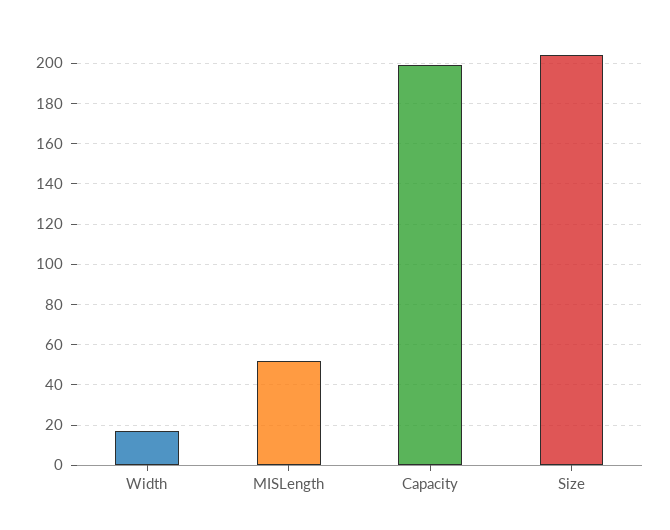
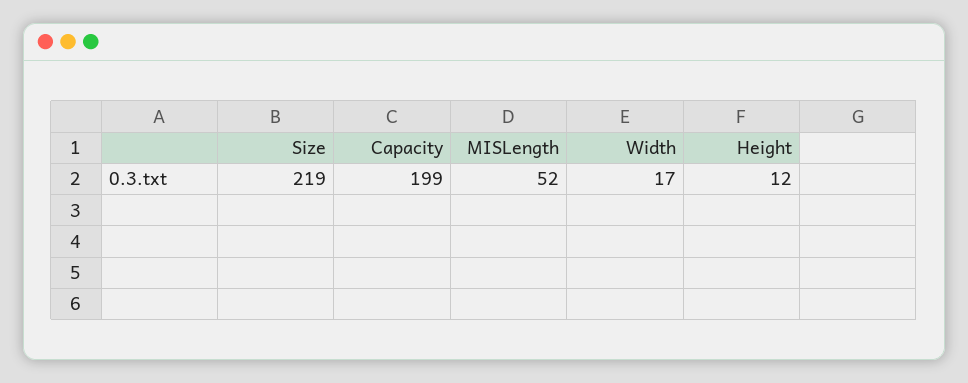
Size: 205 -> 219
Height: none -> 12

